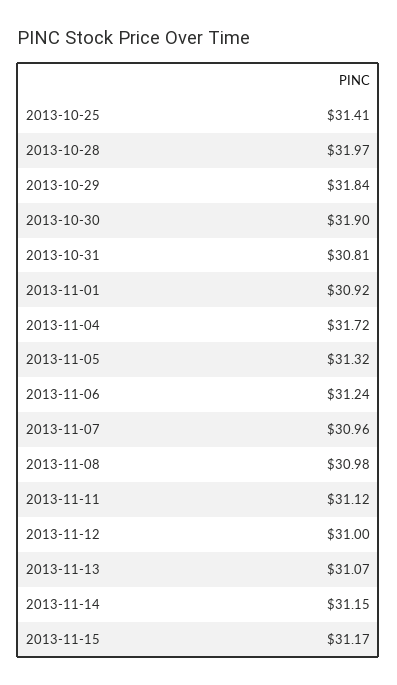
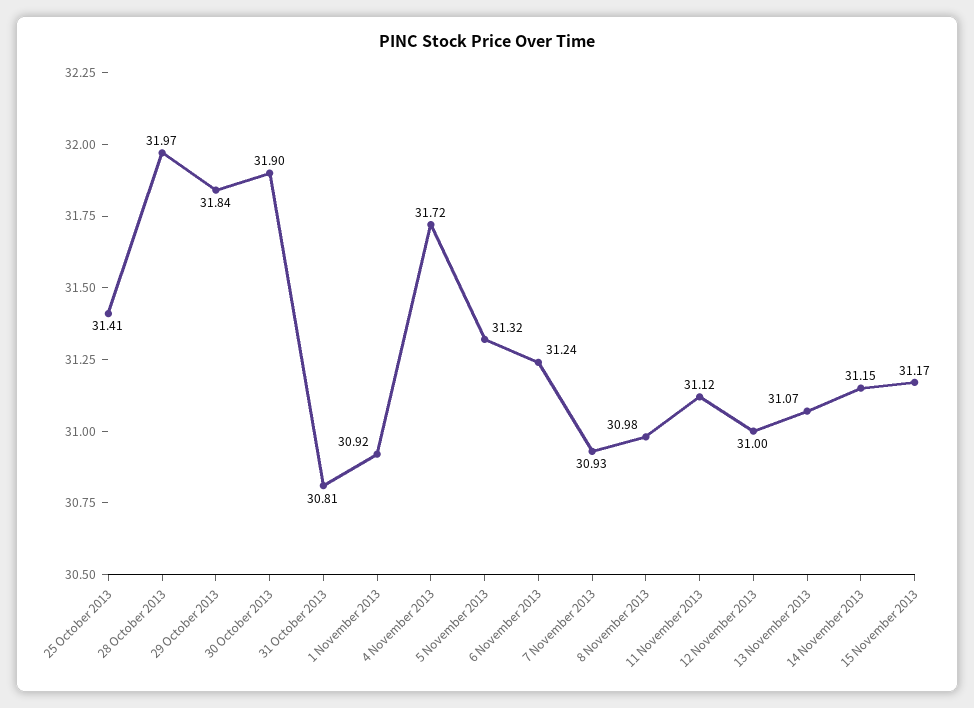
2013-11-07: 30.96 -> 30.93

